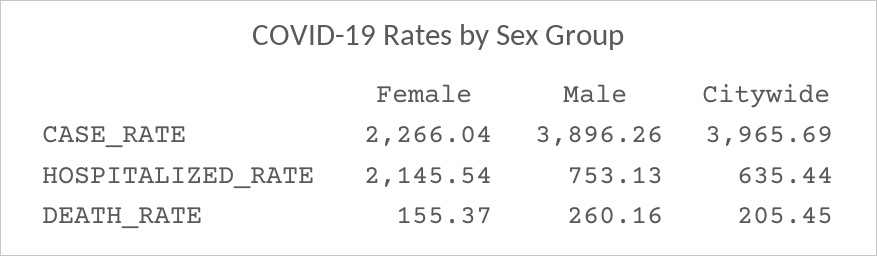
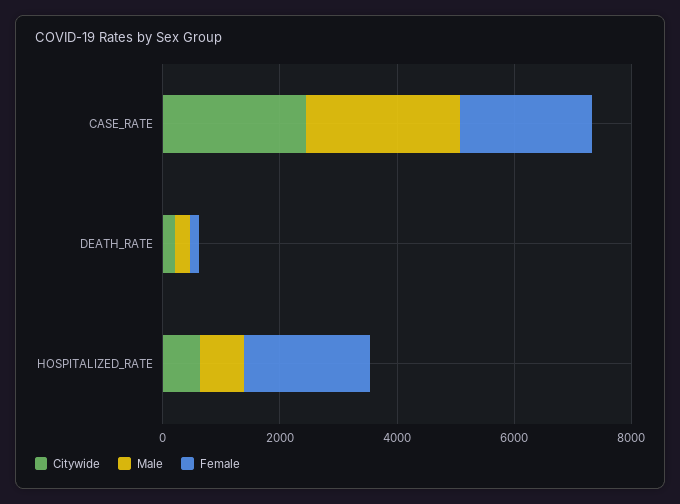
Male, CASE_RATE: 3896.26 -> 2500
Citywide, CASE_RATE: 3965.69 -> 2500

